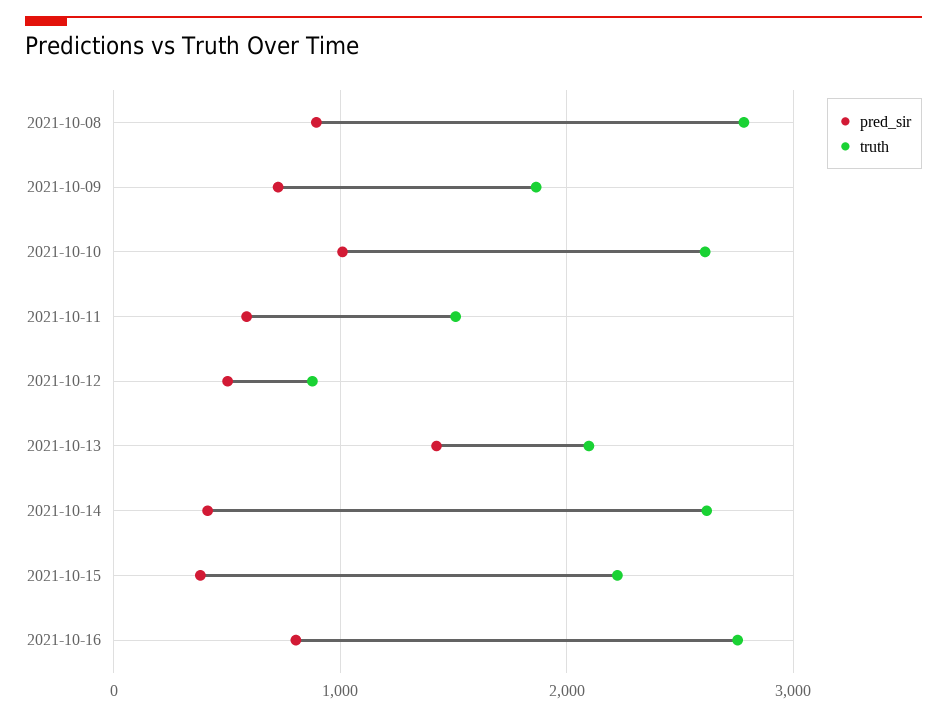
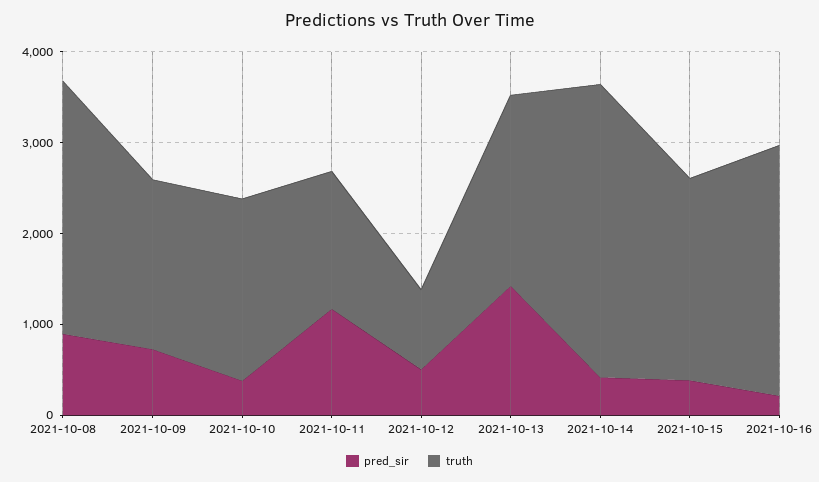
pred_sir, 2021-10-10: 1000 -> 400
truth, 2021-10-10: 2600 -> 2000
pred_sir, 2021-10-11: 600 -> 1200
truth, 2021-10-14: 2600 -> 3200
pred_sir, 2021-10-16: 800 -> 200

